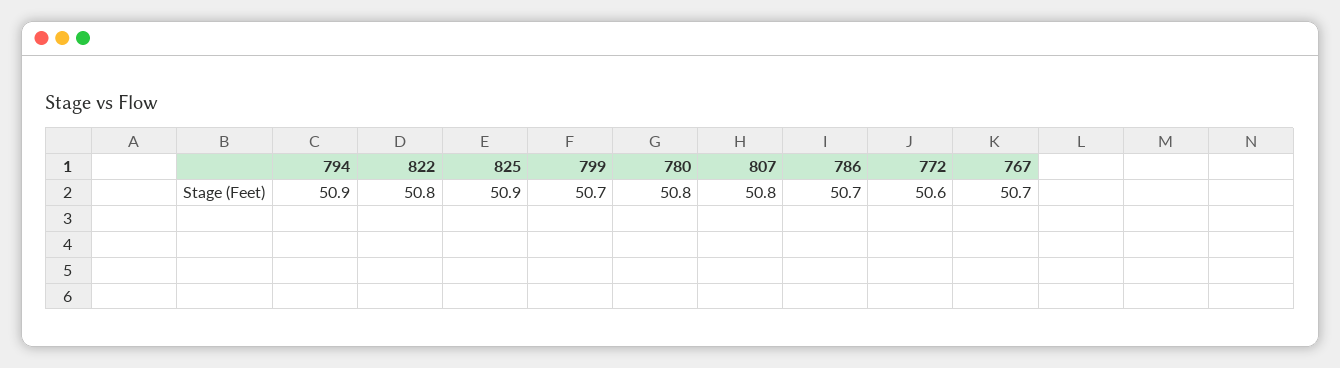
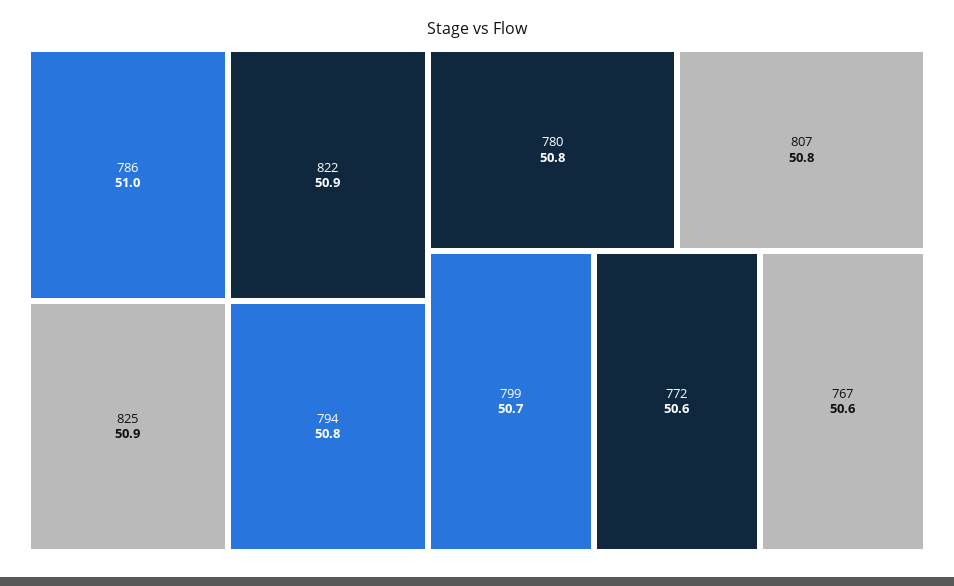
794: 50.9 -> 50.8
822: 50.8 -> 50.9
786: 50.7 -> 51
767: 50.7 -> 50.6

